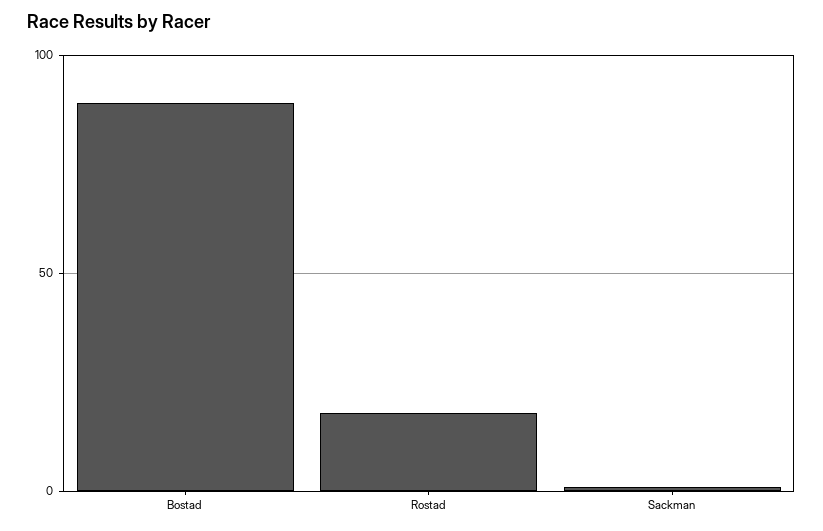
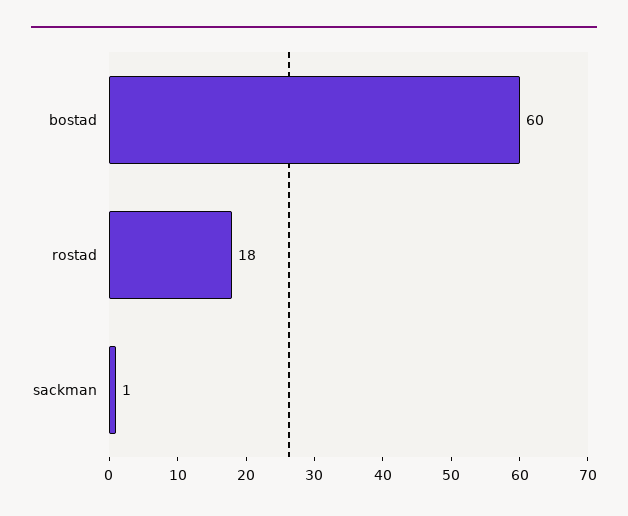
Bostad: 90 -> 60

